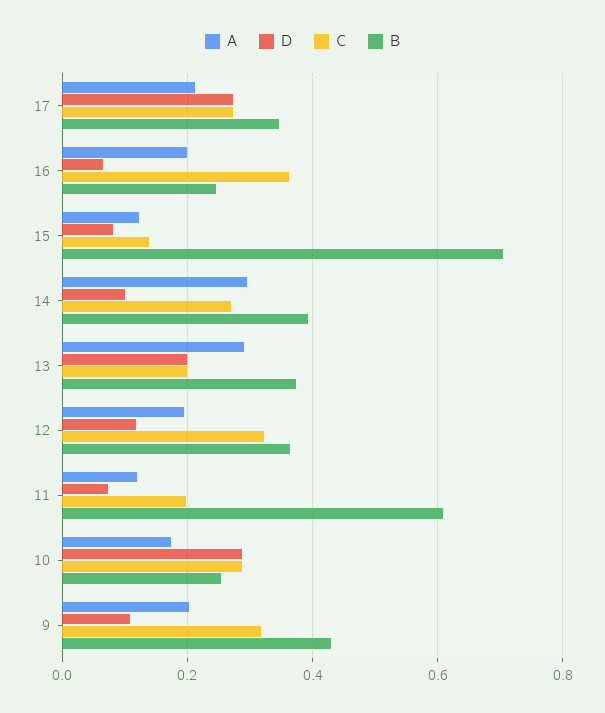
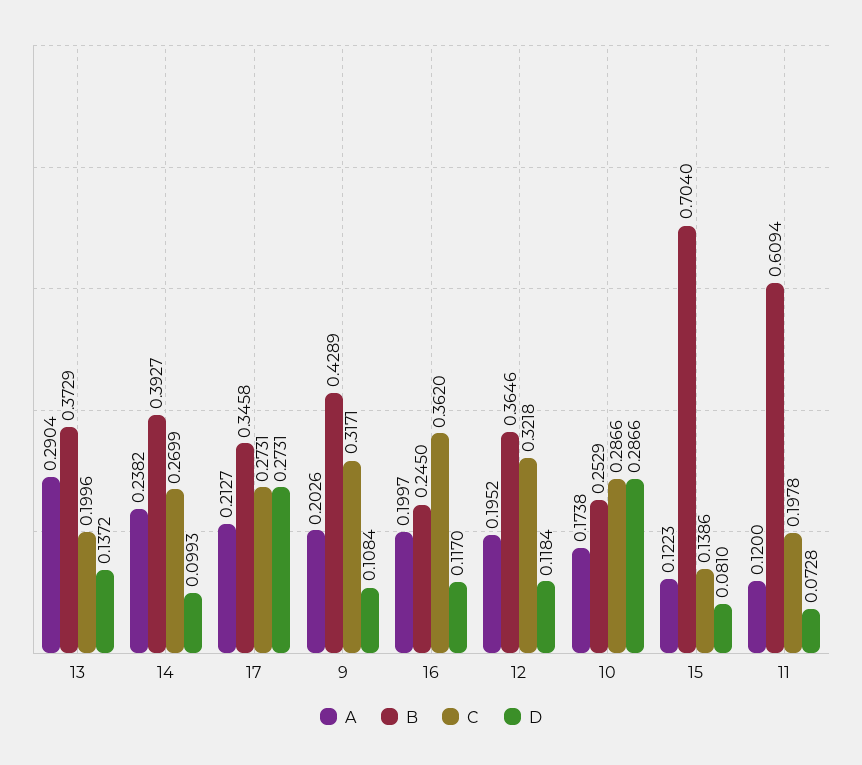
D, 16: 0.06 -> 0.117
A, 14: 0.3 -> 0.2382
D, 13: 0.2 -> 0.1372

